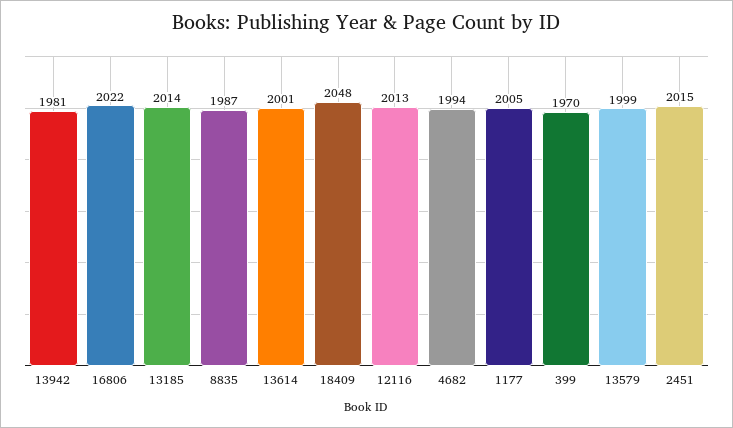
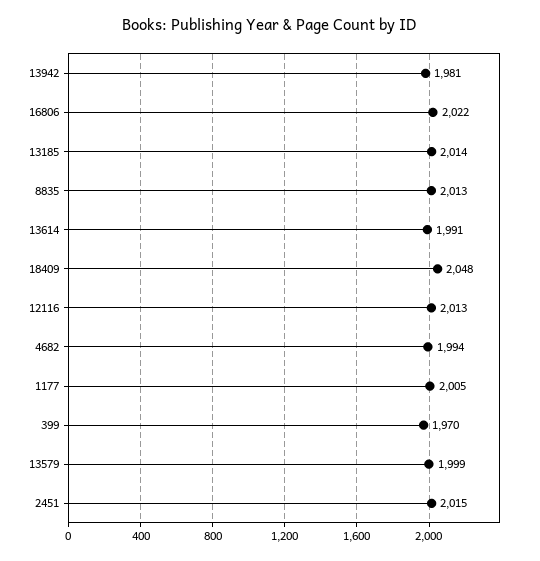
8835: 1987 -> 2013
13614: 2001 -> 1991

